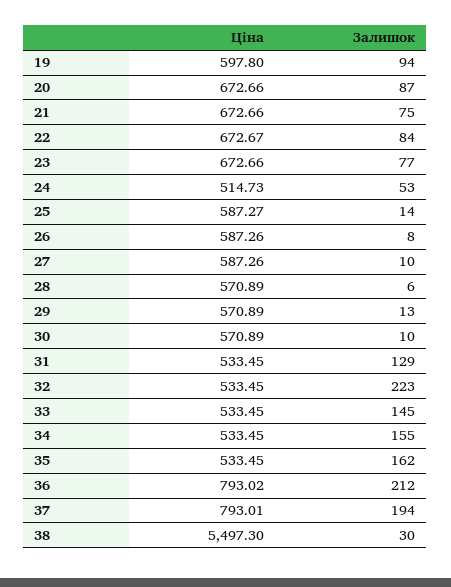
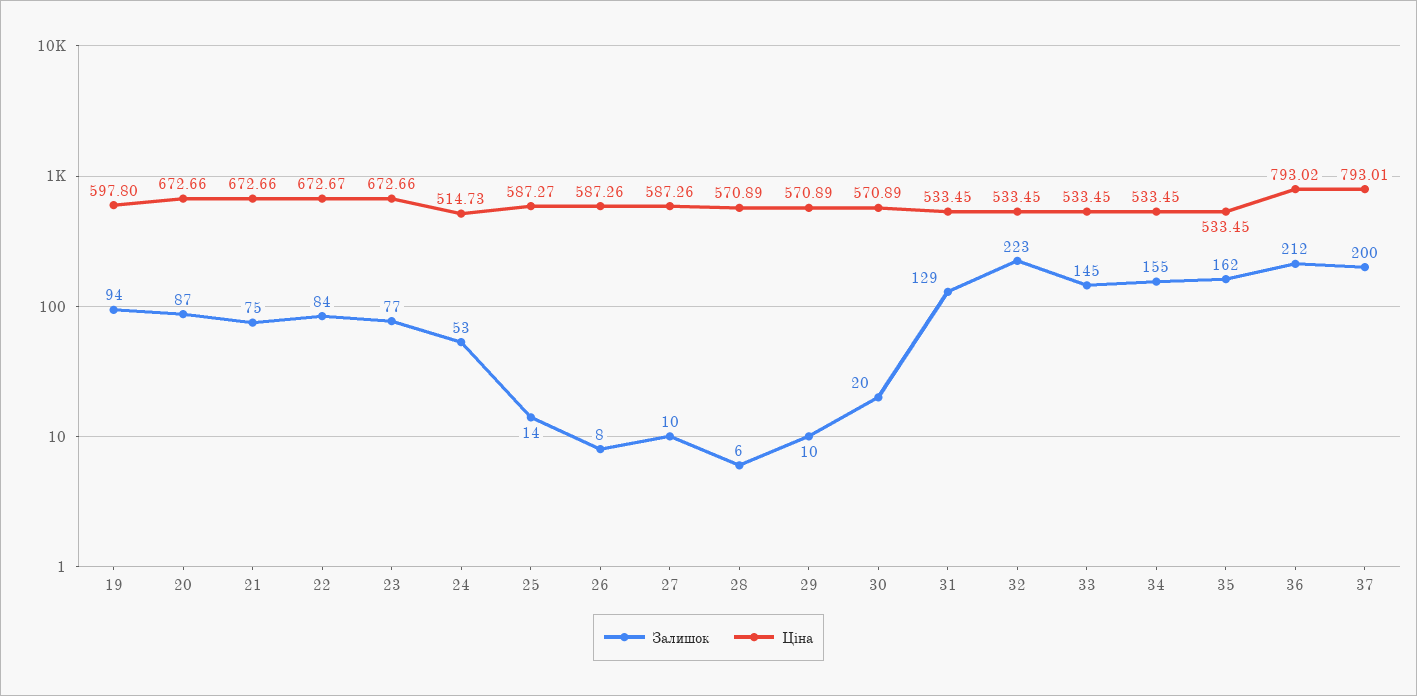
Залишок, 29: 13 -> 10
Залишок, 30: 10 -> 20
Залишок, 37: 194 -> 200
Ціна, 38: 5497.3 -> none
Залишок, 38: 30 -> none

